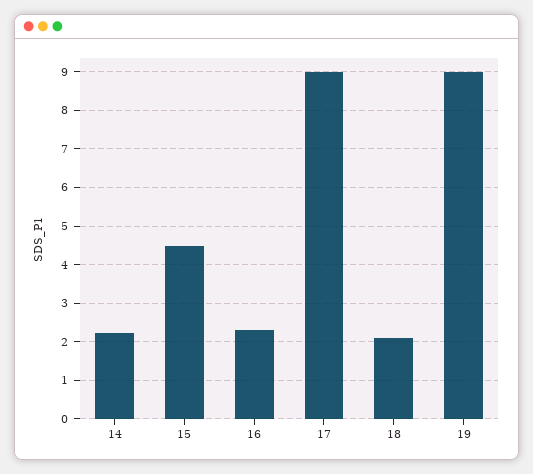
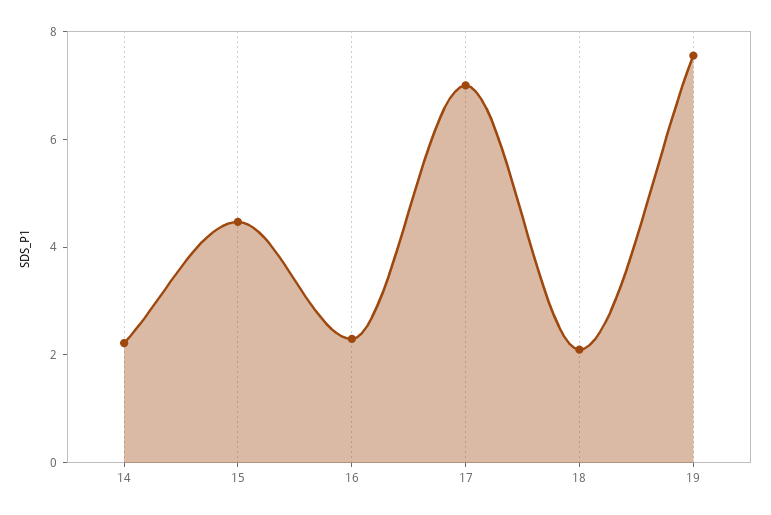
17: 9 -> 7
19: 9 -> 7.5

